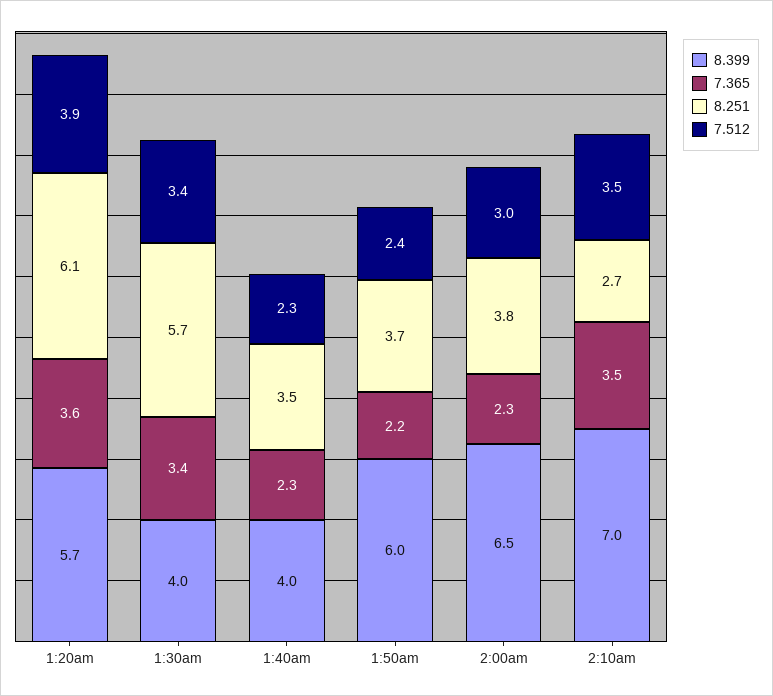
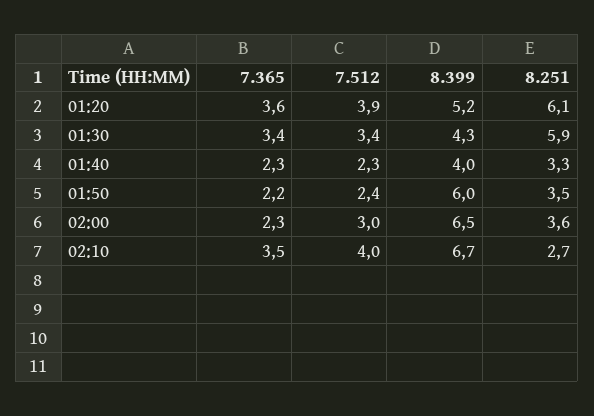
8.399, 1:20am: 5.7 -> 5.2
8.399, 1:30am: 4 -> 4.3
8.251, 1:30am: 5.7 -> 5.9
8.251, 1:40am: 3.5 -> 3.3
8.251, 1:50am: 3.7 -> 3.5
8.251, 2:00am: 3.8 -> 3.6
8.399, 2:10am: 7 -> 6.7
7.512, 2:10am: 3.5 -> 4

